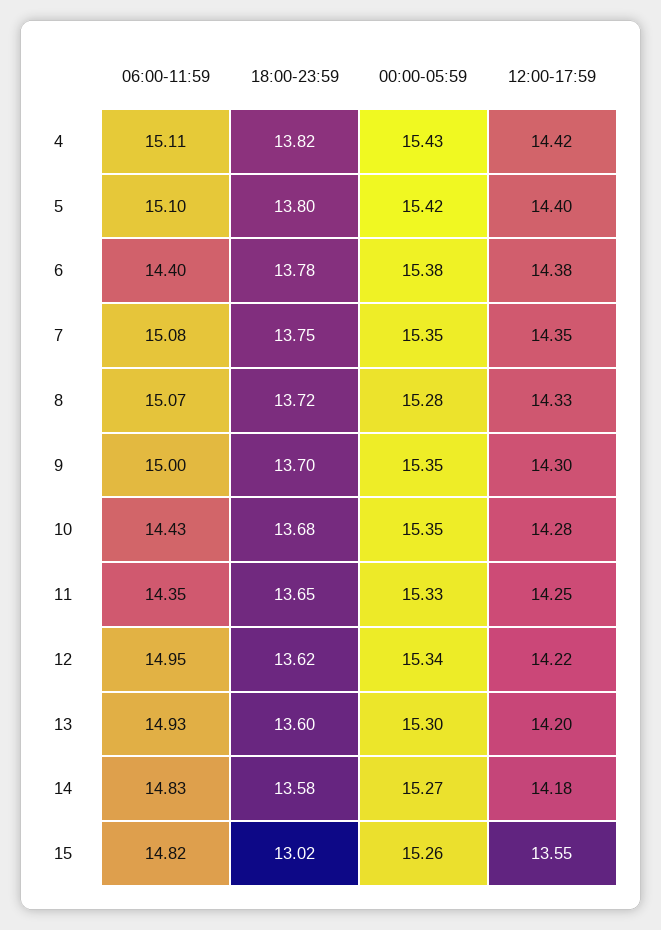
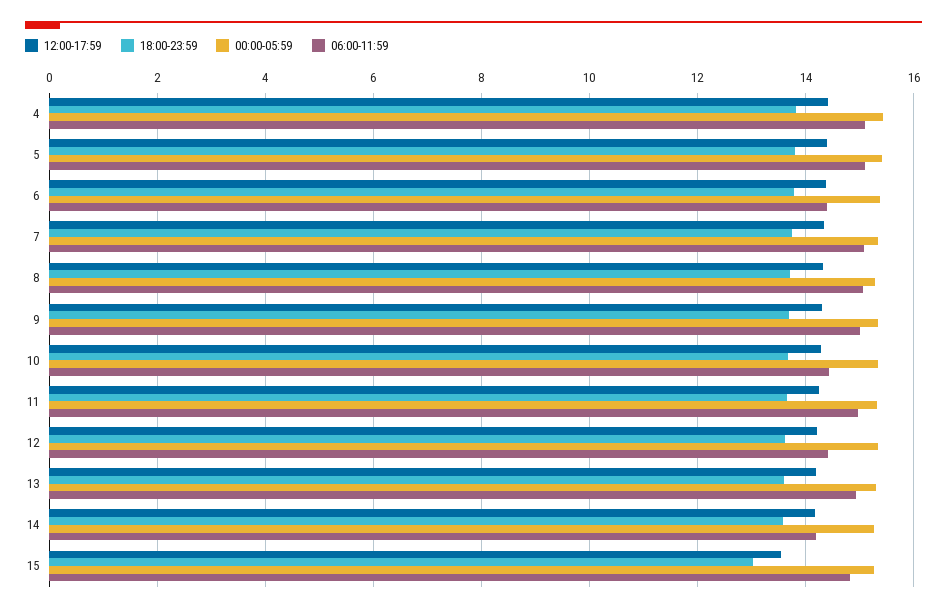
06:00-11:59, 11: 14.35 -> 15
06:00-11:59, 12: 14.95 -> 14.4
06:00-11:59, 14: 14.83 -> 14.2

